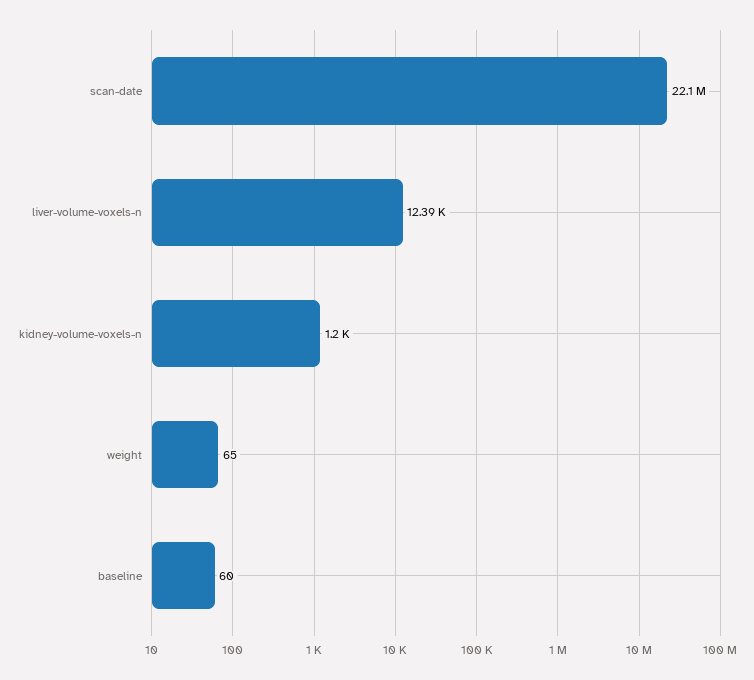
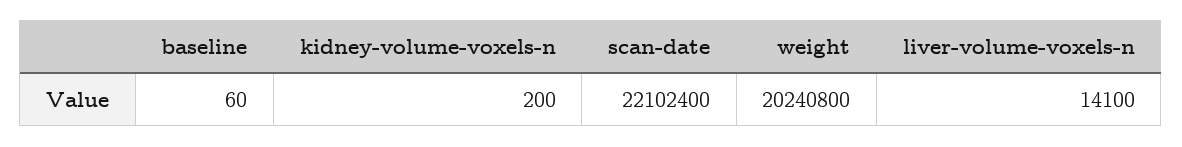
liver-volume-voxels-n: 12390 -> 14100
kidney-volume-voxels-n: 1200 -> 200
weight: 65 -> 20240800

